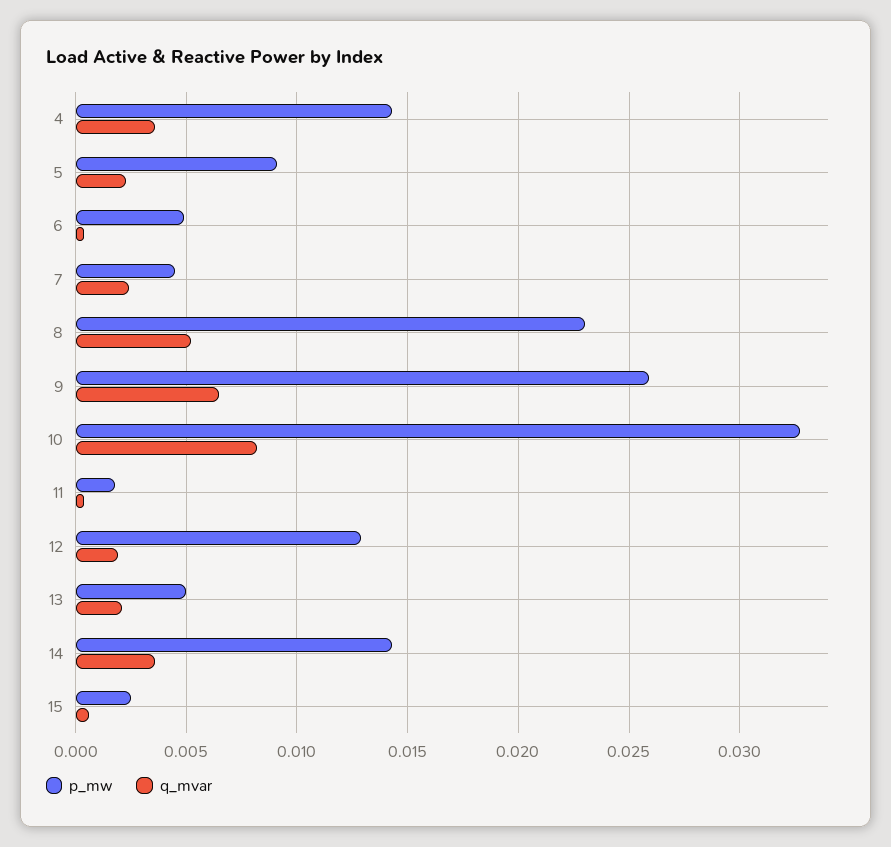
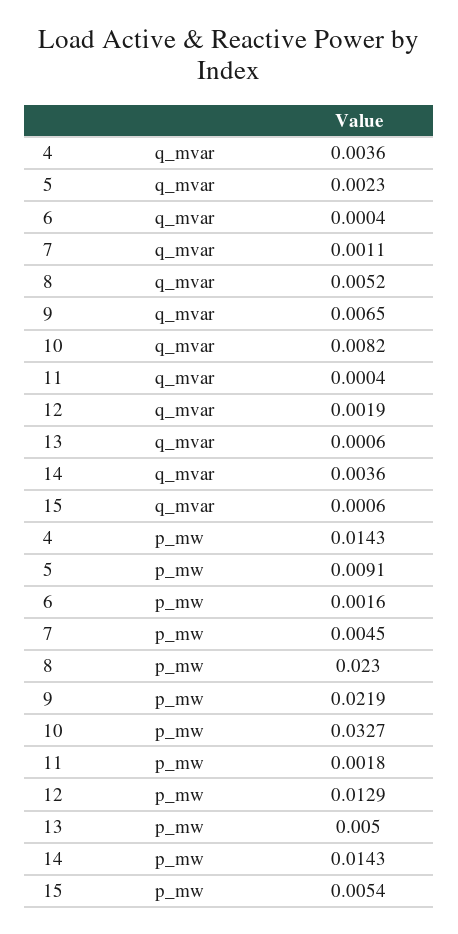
p_mw, 6: 0.005 -> 0.0016
q_mvar, 7: 0.0025 -> 0.0011
p_mw, 9: 0.026 -> 0.0219
q_mvar, 13: 0.002 -> 0.0006
p_mw, 15: 0.0025 -> 0.0054

